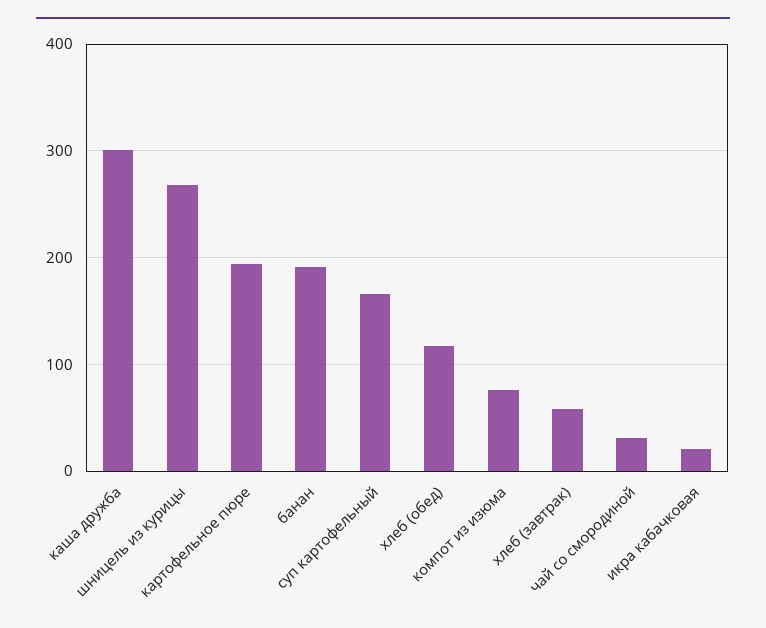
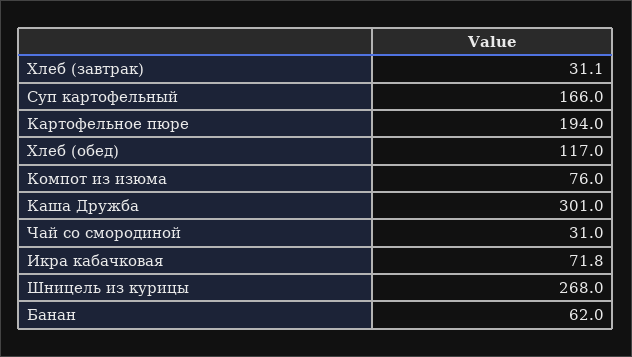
банан: 190 -> 62
хлеб (завтрак): 60 -> 31.1
икра кабачковая: 20 -> 71.8

